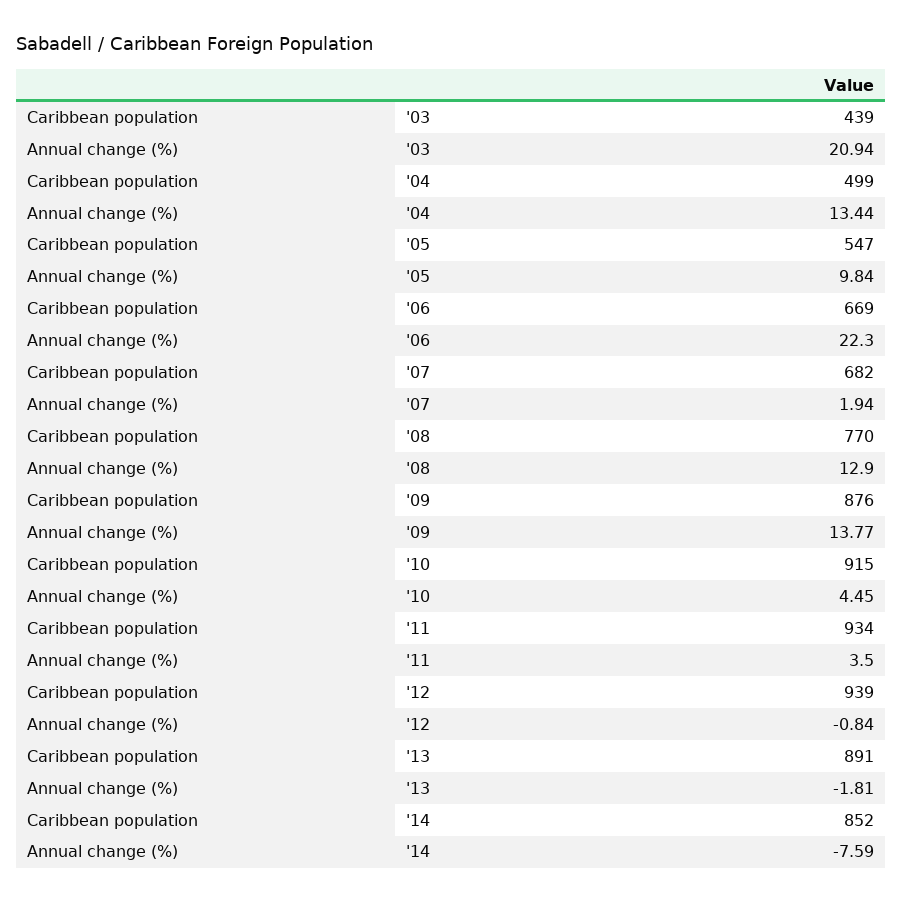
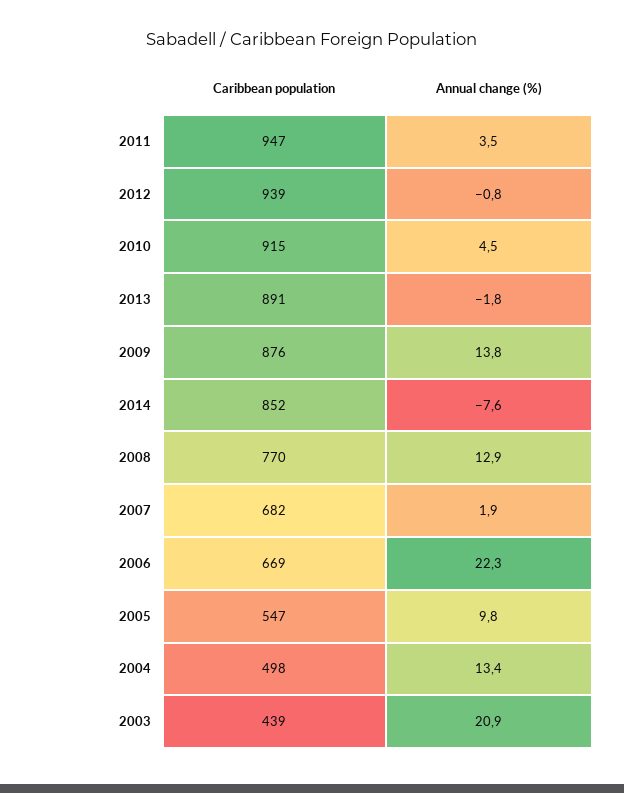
Caribbean population, '04: 499 -> 498
Caribbean population, '11: 934 -> 947

